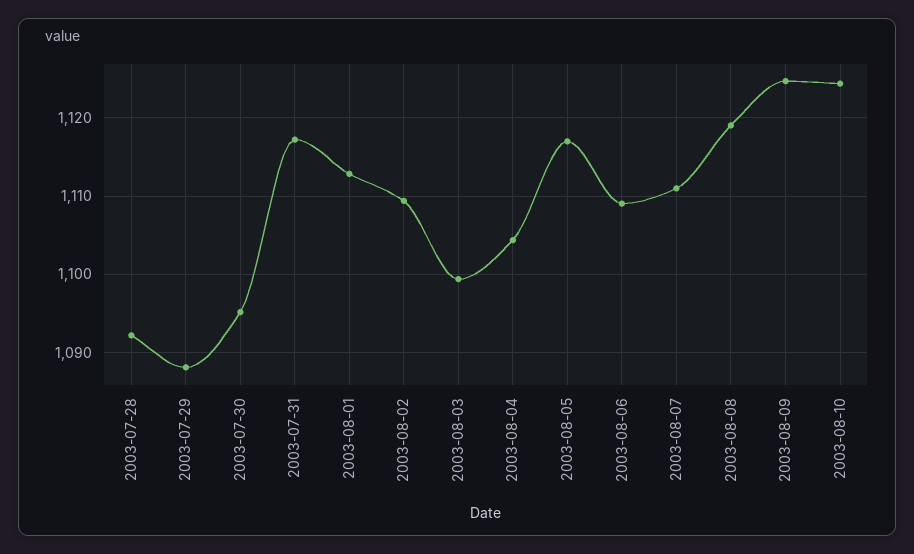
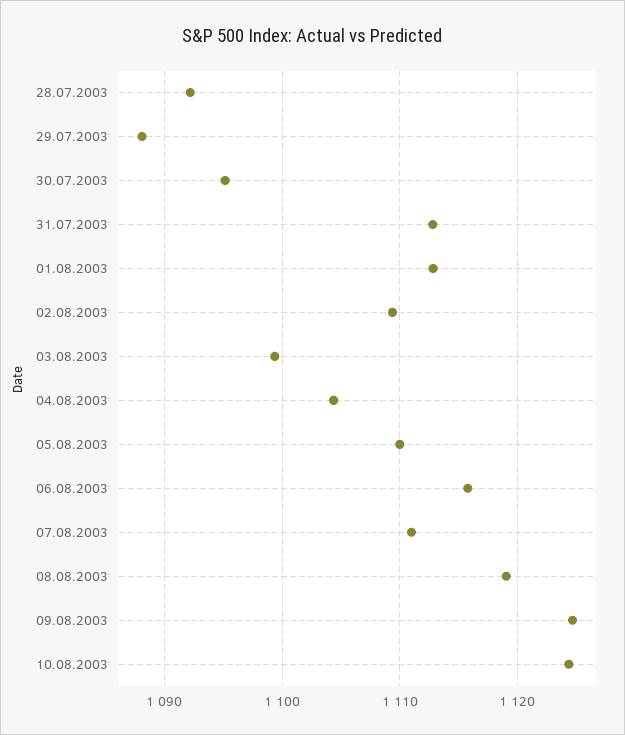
2003-07-31: 1117 -> 1113
2003-08-05: 1117 -> 1110
2003-08-06: 1109 -> 1116

